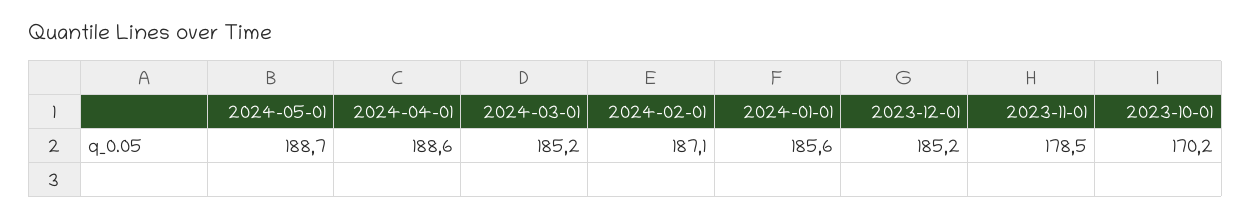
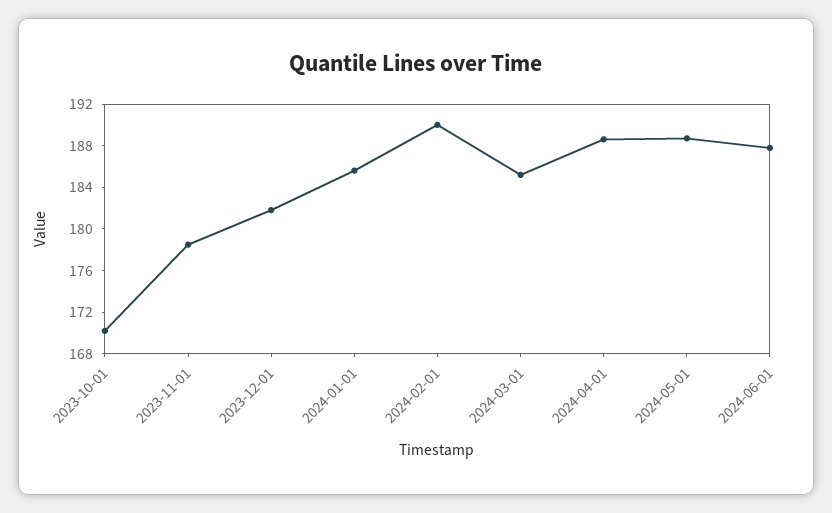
2024-02-01: 187.1 -> 190
2023-12-01: 185.2 -> 182
2024-06-01: none -> 188

